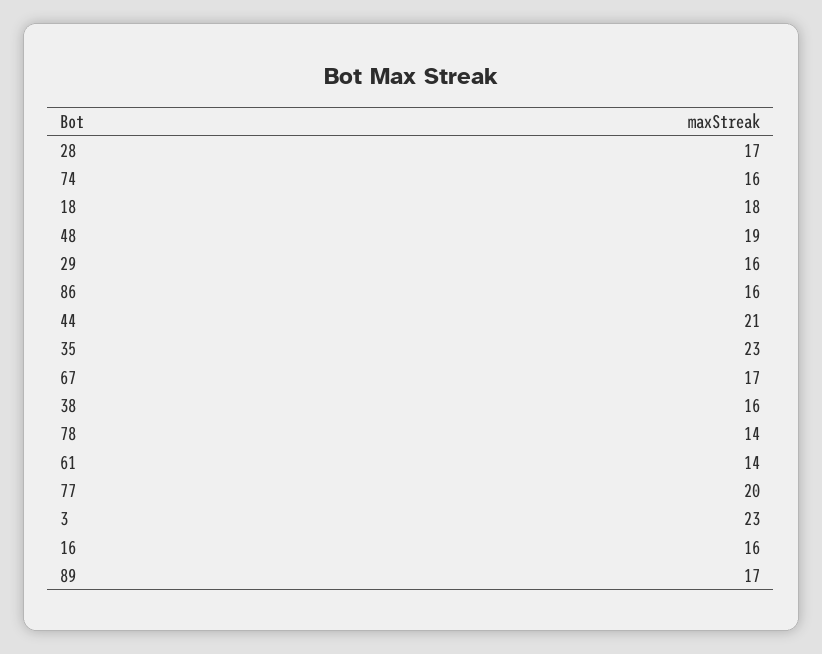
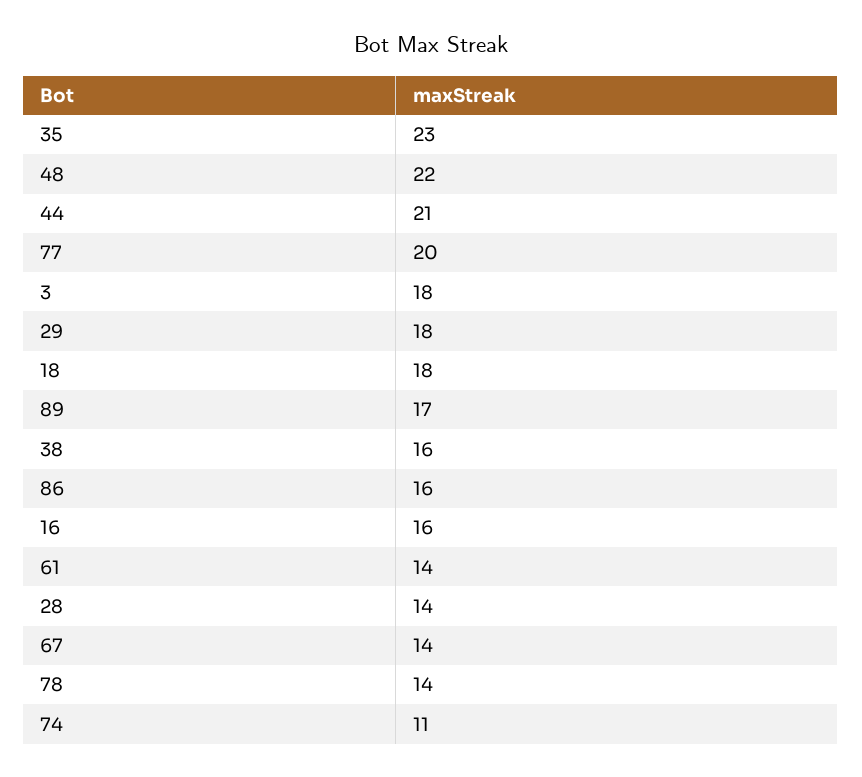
28: 17 -> 14
74: 16 -> 11
48: 19 -> 22
29: 16 -> 18
67: 17 -> 14
3: 23 -> 18

